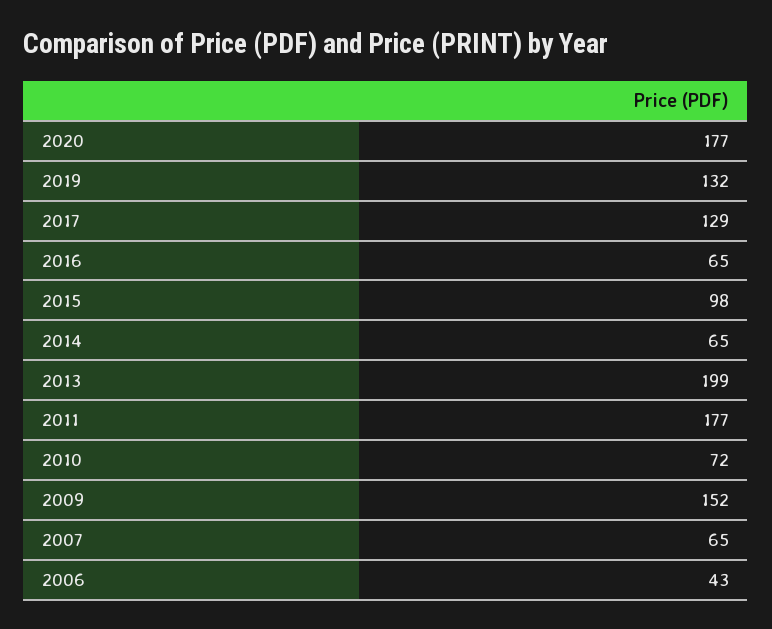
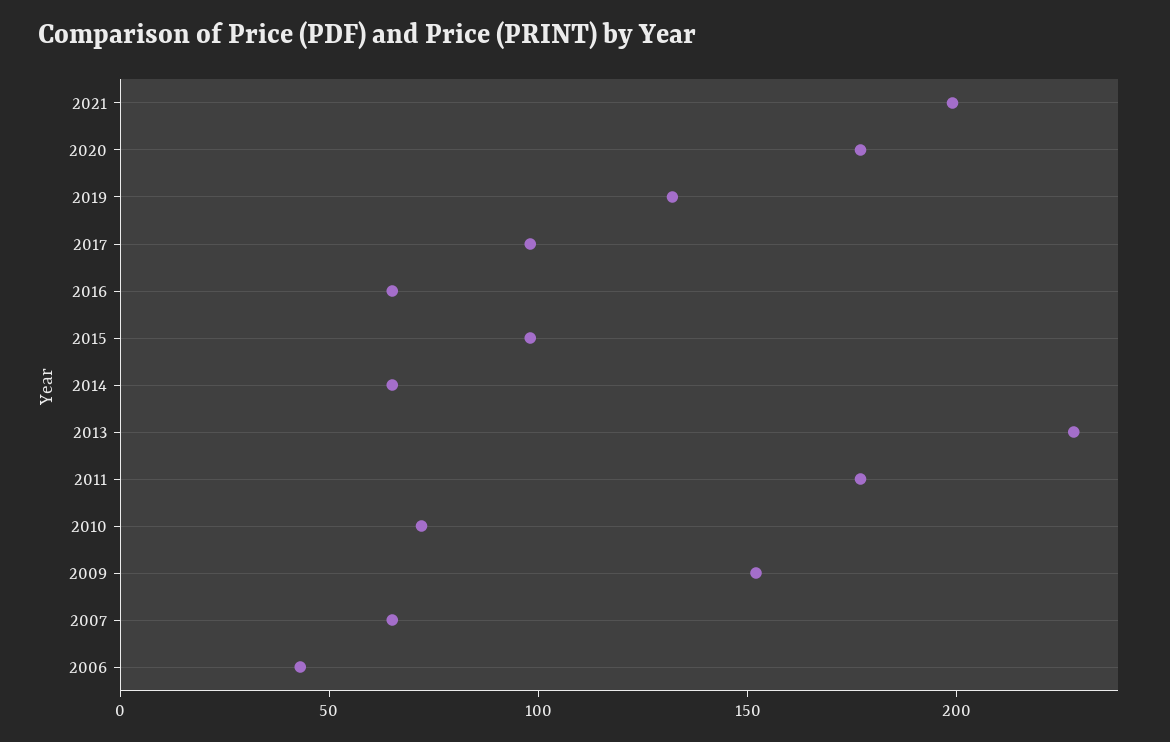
2017: 129 -> 100
2013: 199 -> 230
2021: none -> 200

